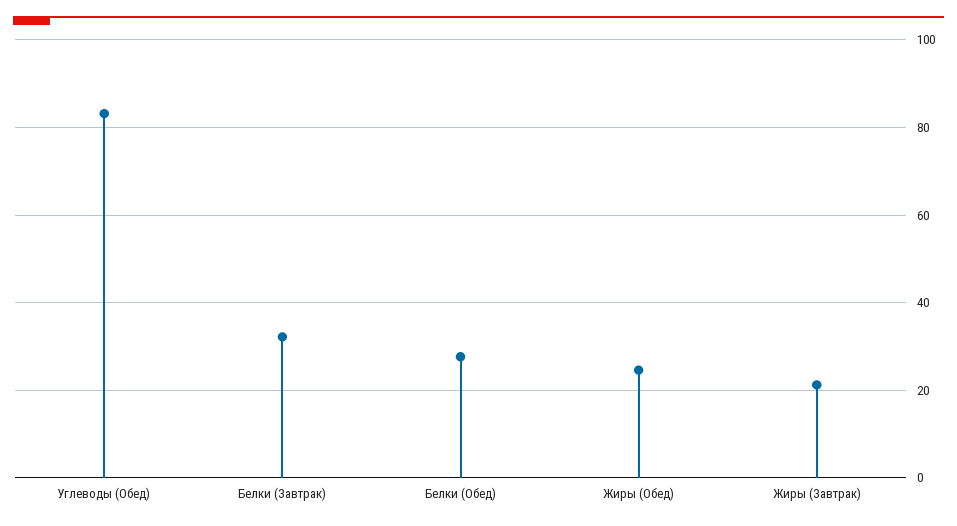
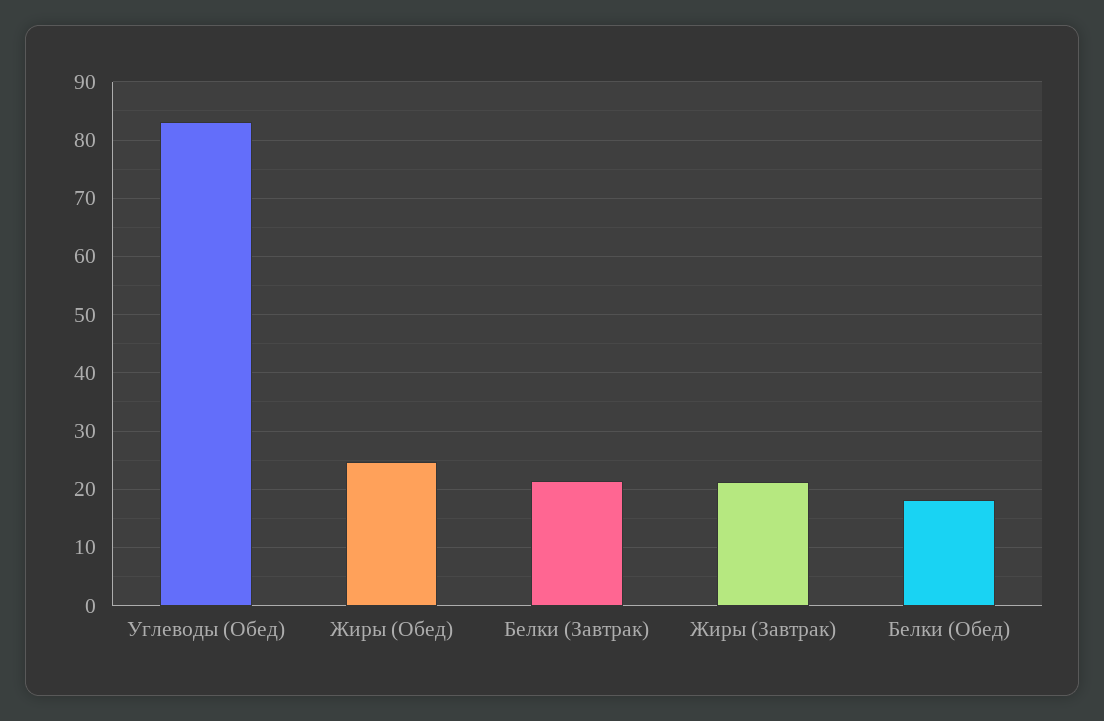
Белки (Завтрак): 32 -> 22
Белки (Обед): 28 -> 18

